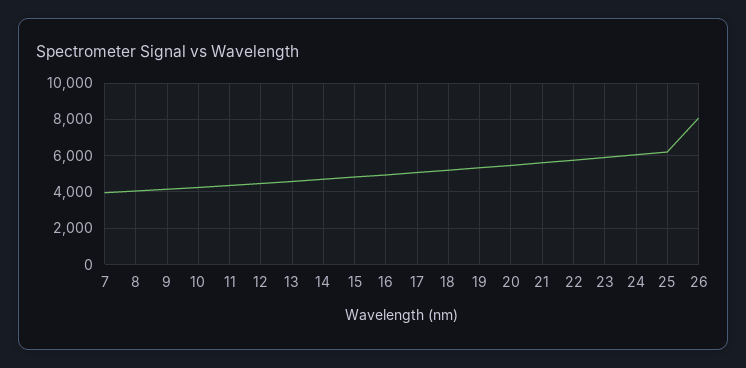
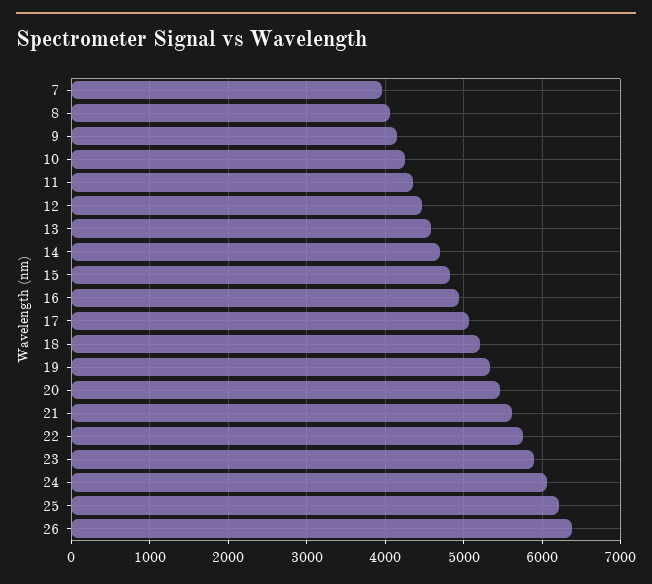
26: 8000 -> 6400

